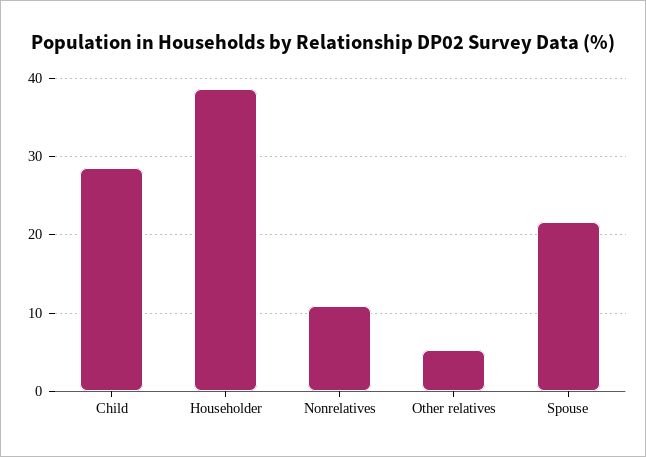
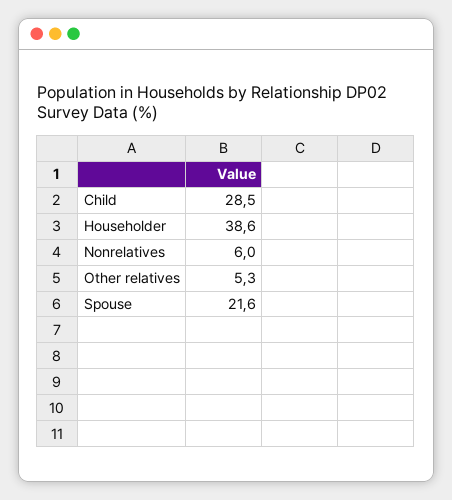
Nonrelatives: 11 -> 6

